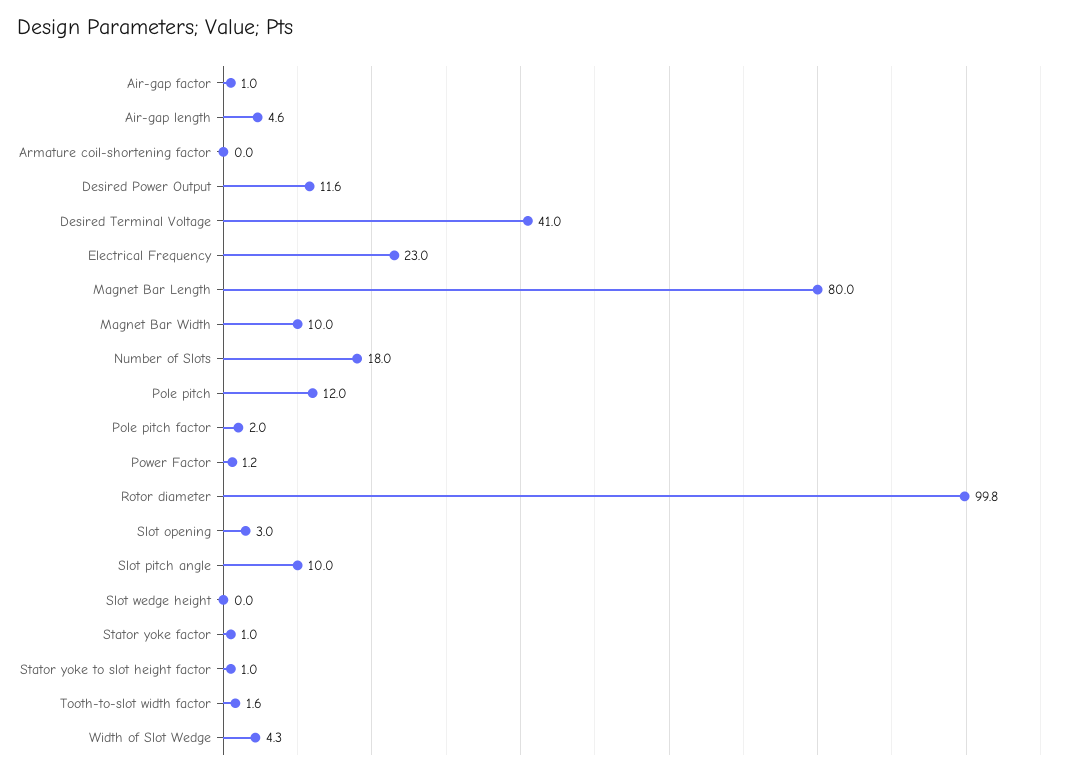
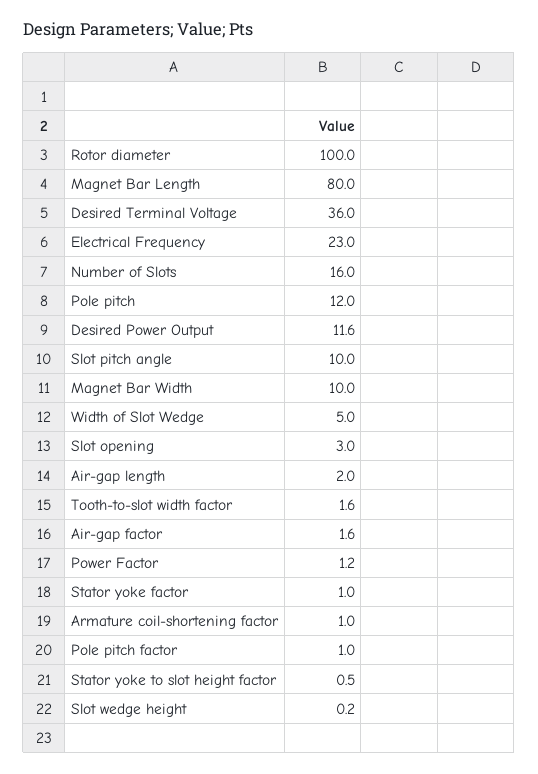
Air-gap factor: 1 -> 1.6
Air-gap length: 4.6 -> 2
Armature coil-shortening factor: 0 -> 1
Desired Terminal Voltage: 41 -> 36
Number of Slots: 18 -> 16
Pole pitch factor: 2 -> 1
Rotor diameter: 99.8 -> 100
Slot wedge height: 0 -> 0.2
Stator yoke to slot height factor: 1 -> 0.5
Width of Slot Wedge: 4.3 -> 5

